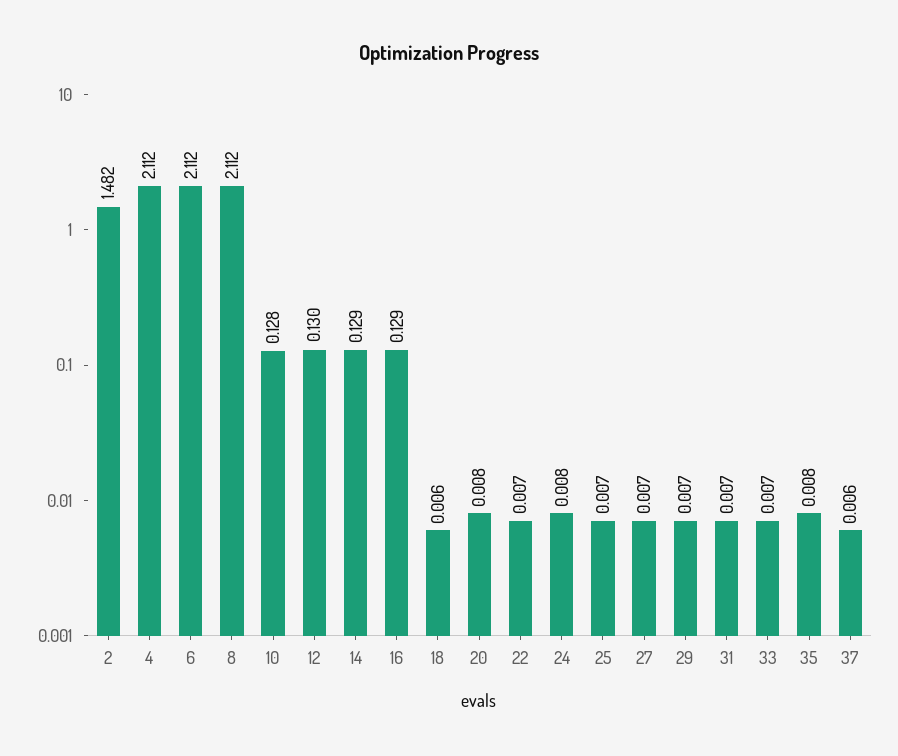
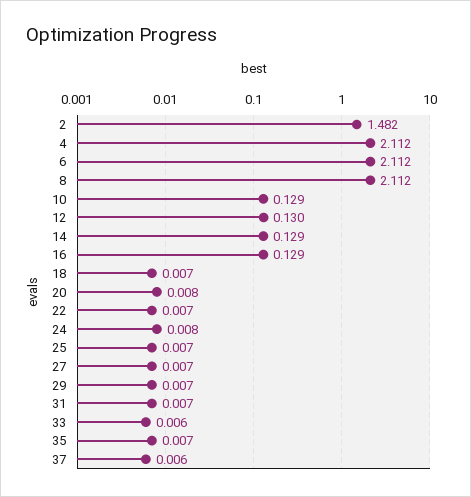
10: 0.128 -> 0.129
18: 0.006 -> 0.007
33: 0.007 -> 0.006
35: 0.008 -> 0.007

